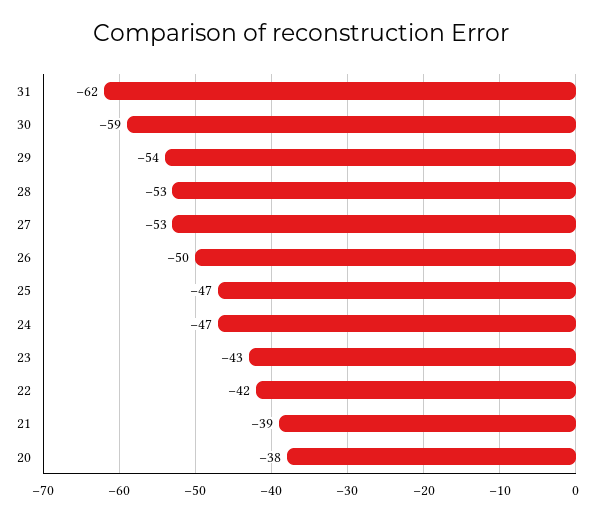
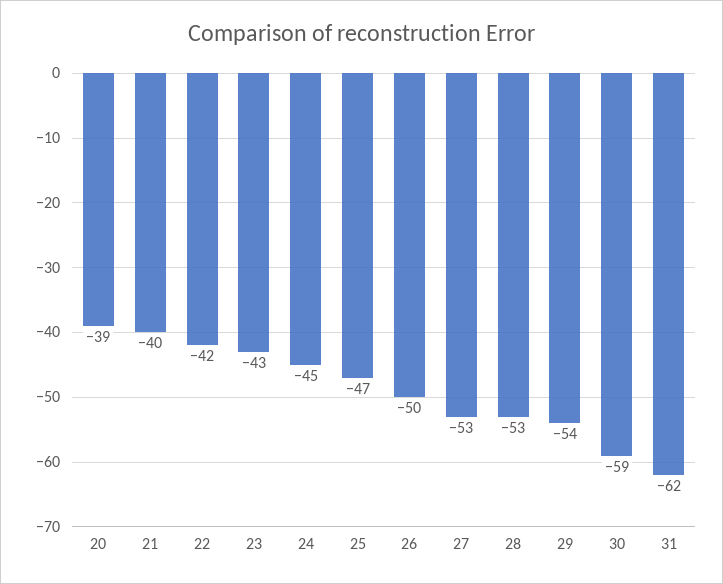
24: -47 -> -45
21: -39 -> -40
20: -38 -> -39

